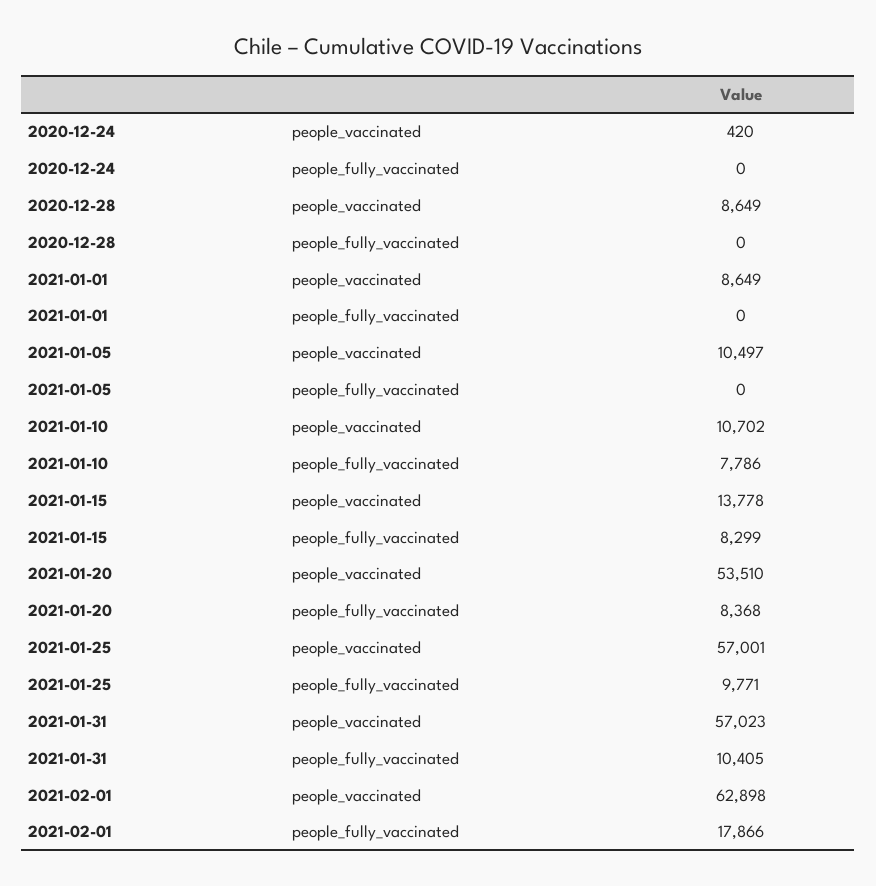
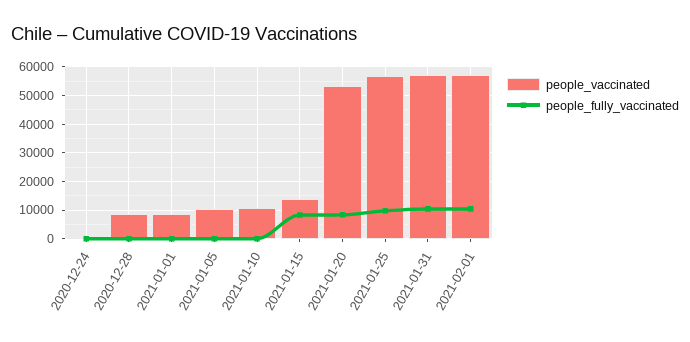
people_fully_vaccinated, 2021-01-10: 7786 -> 0
people_vaccinated, 2021-02-01: 62898 -> 57500
people_fully_vaccinated, 2021-02-01: 17866 -> 10000

